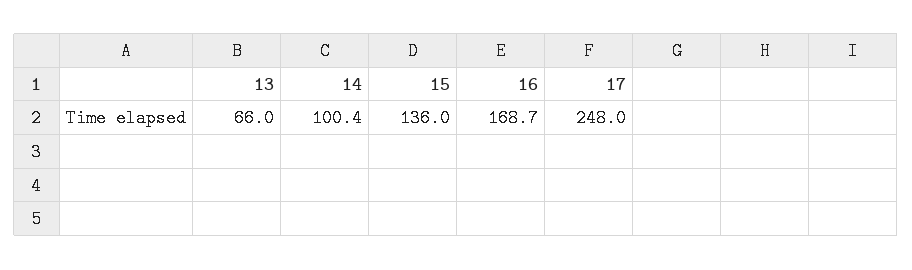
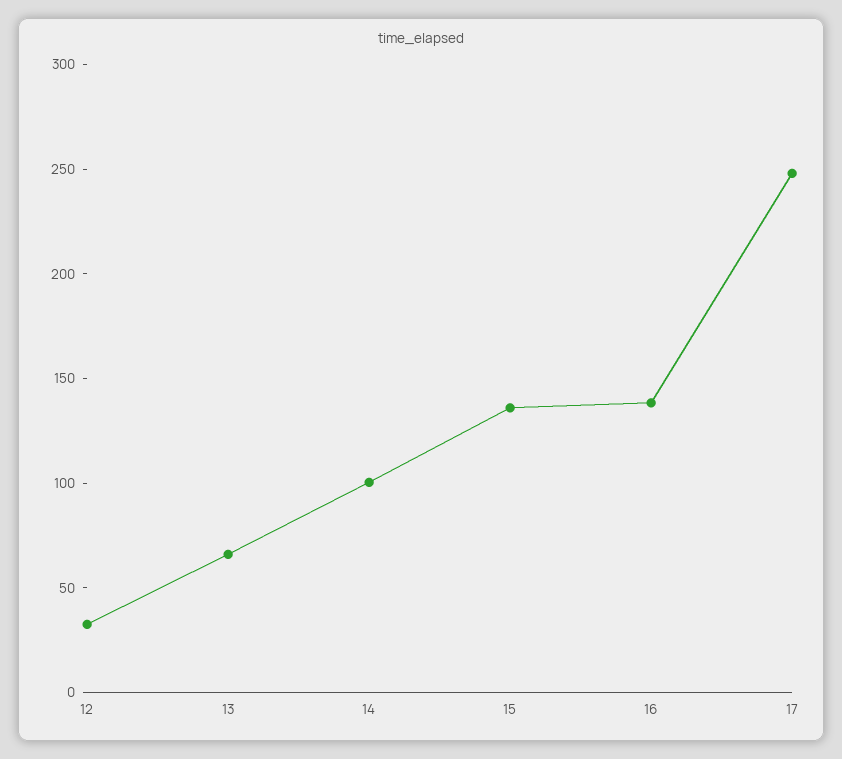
16: 168.7 -> 140
12: none -> 30

